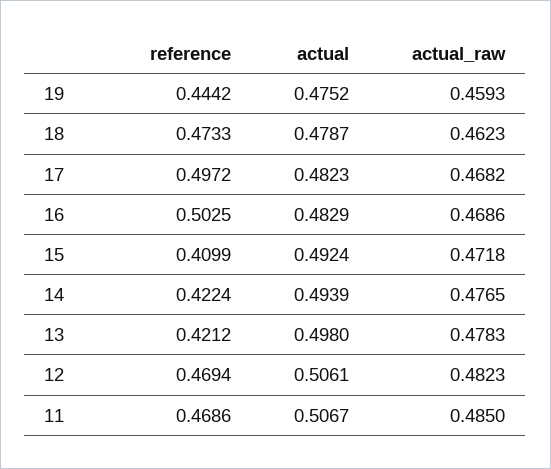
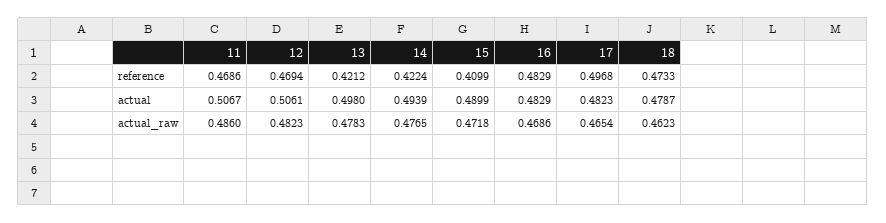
reference, 19: 0.4442 -> none
actual, 19: 0.4752 -> none
actual_raw, 19: 0.4593 -> none
reference, 17: 0.4972 -> 0.4968
actual_raw, 17: 0.4682 -> 0.4654
reference, 16: 0.5025 -> 0.4829
actual, 15: 0.4924 -> 0.4899
actual_raw, 11: 0.485 -> 0.486

